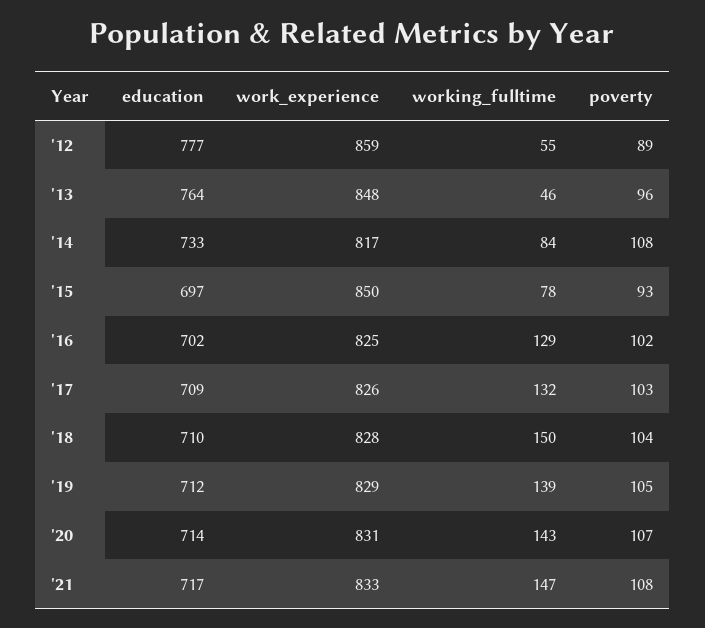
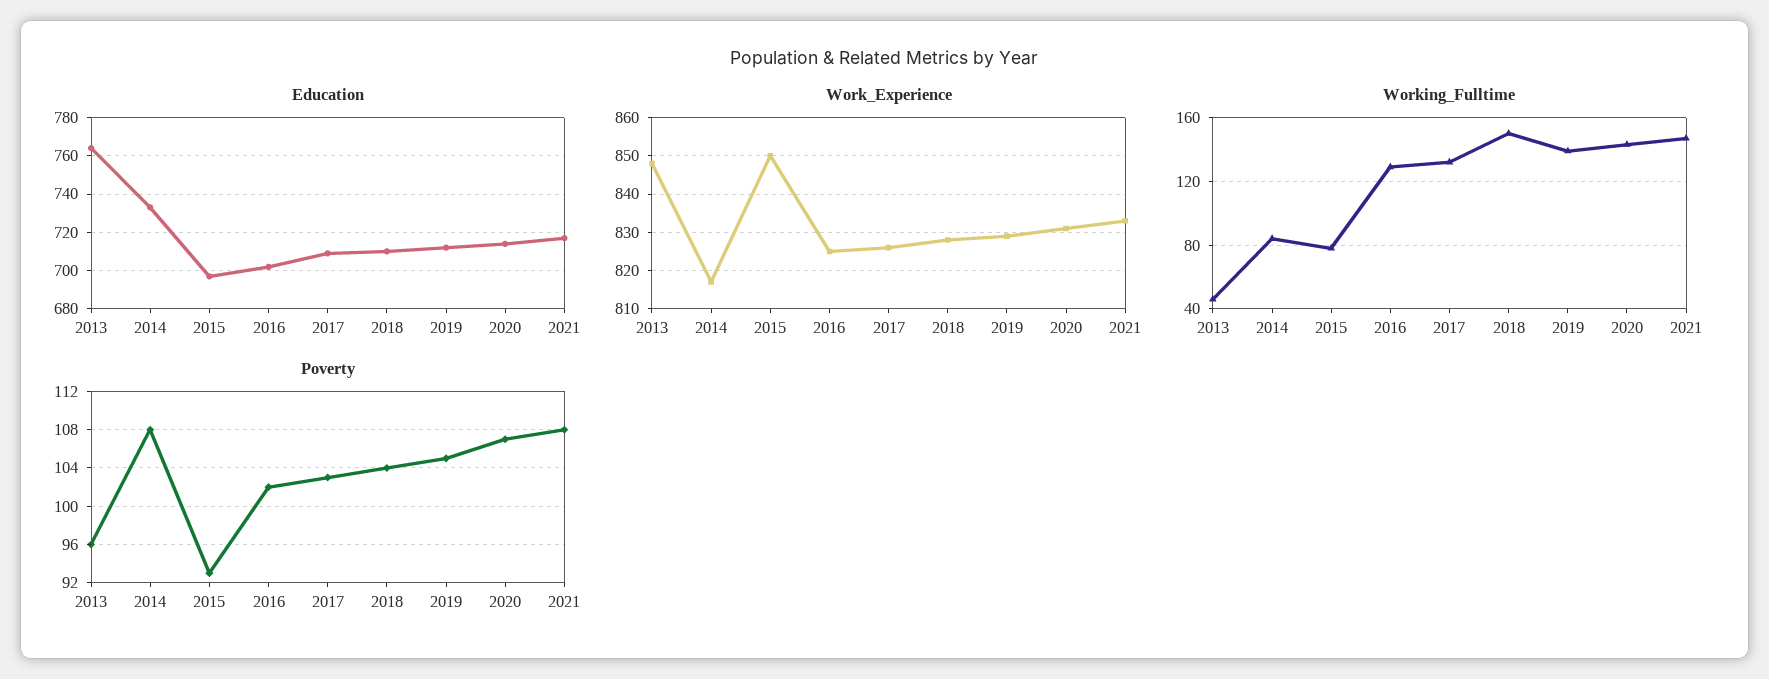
education, '12: 777 -> none
work_experience, '12: 859 -> none
working_fulltime, '12: 55 -> none
poverty, '12: 89 -> none

